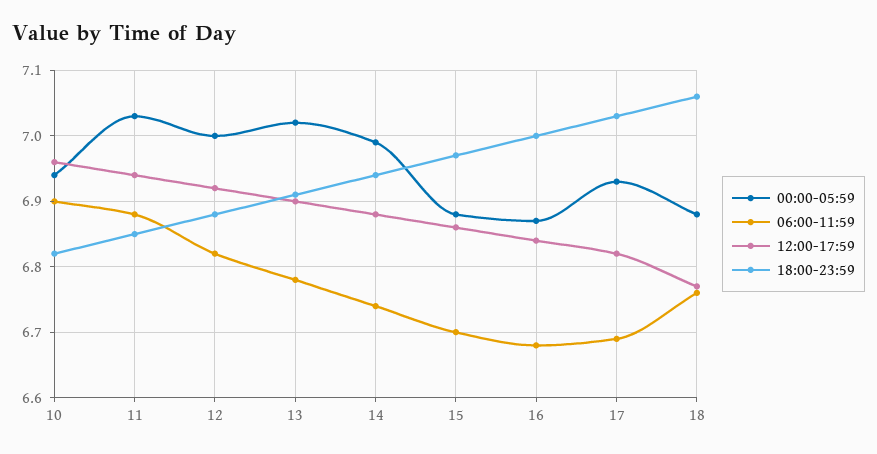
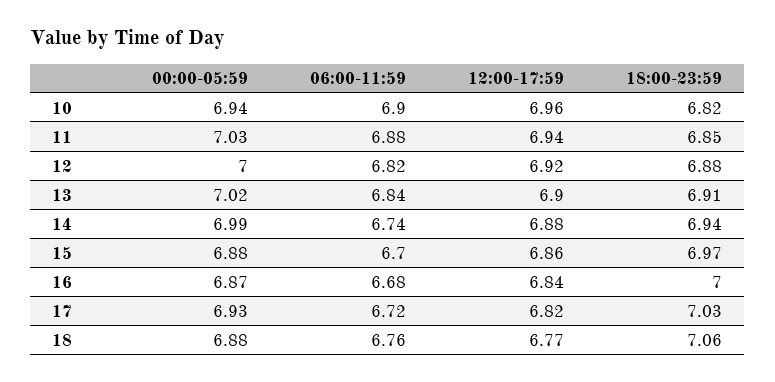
06:00-11:59, 13: 6.78 -> 6.84
06:00-11:59, 17: 6.69 -> 6.72

